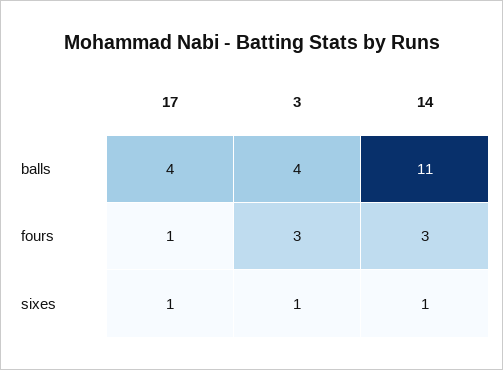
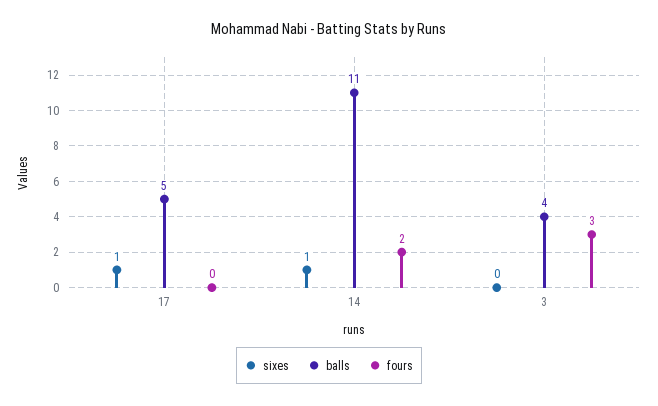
balls, 17: 4 -> 5
fours, 17: 1 -> 0
fours, 14: 3 -> 2
sixes, 3: 1 -> 0

